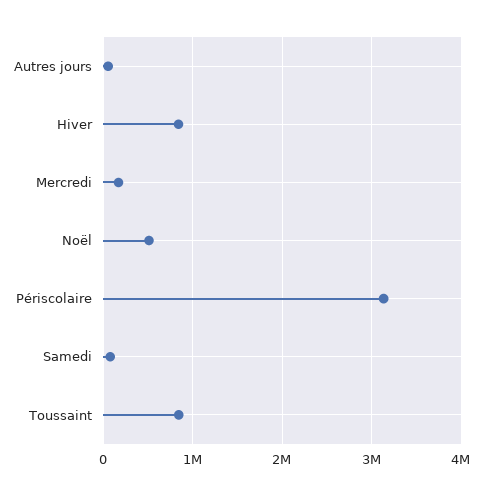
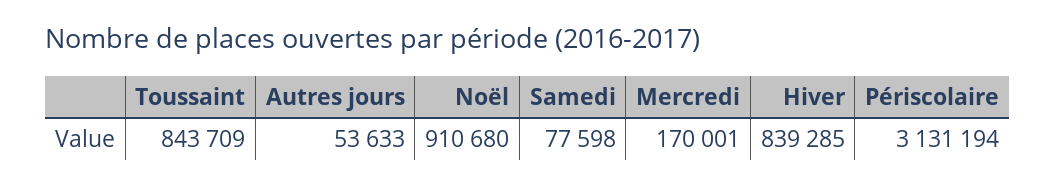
Noël: 500000 -> 910680

